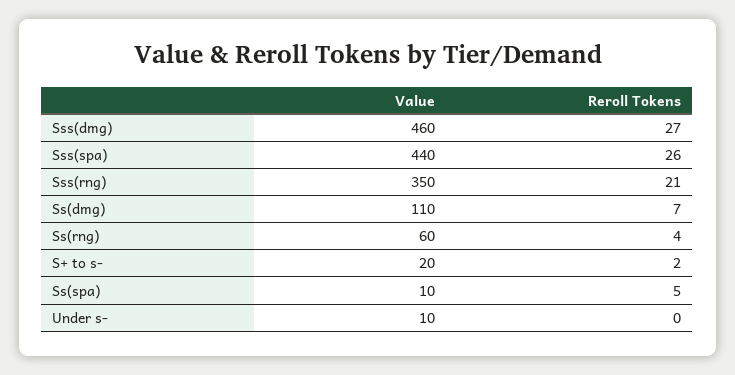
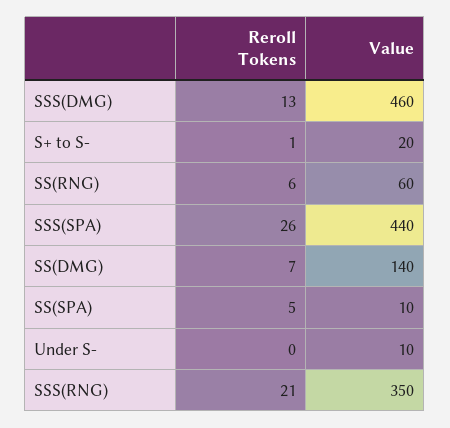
Reroll Tokens, Sss(dmg): 27 -> 13
Value, Ss(dmg): 110 -> 140
Reroll Tokens, Ss(rng): 4 -> 6
Reroll Tokens, S+ to s-: 2 -> 1

